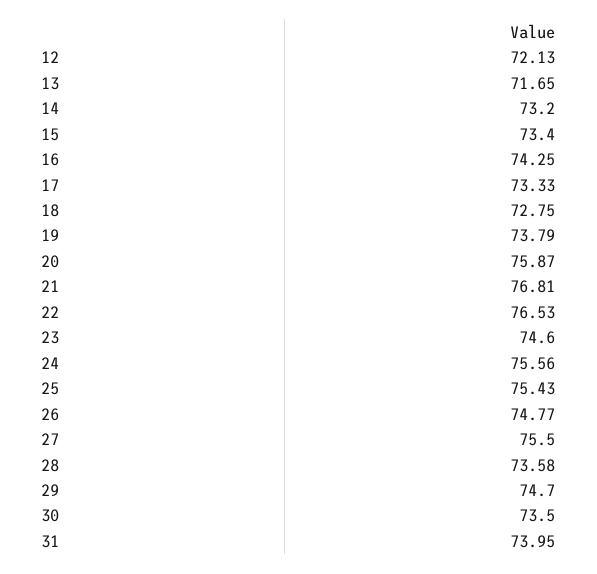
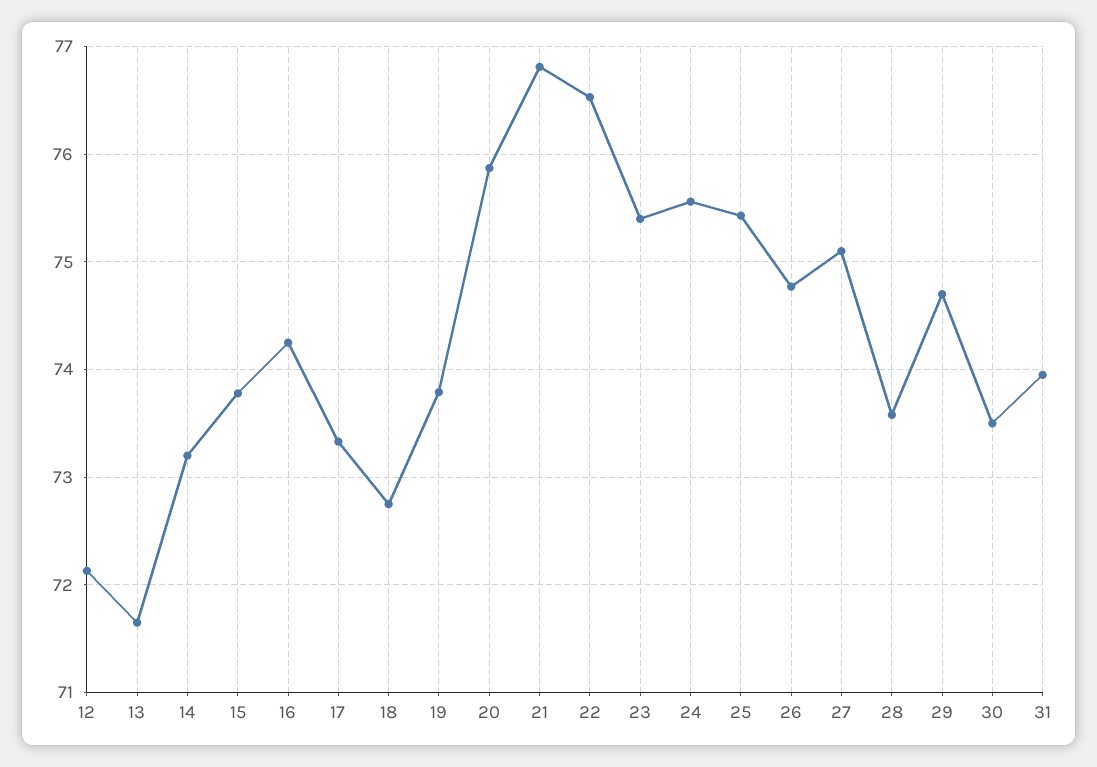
15: 73.4 -> 73.8
23: 74.6 -> 75.4
27: 75.5 -> 75.1

